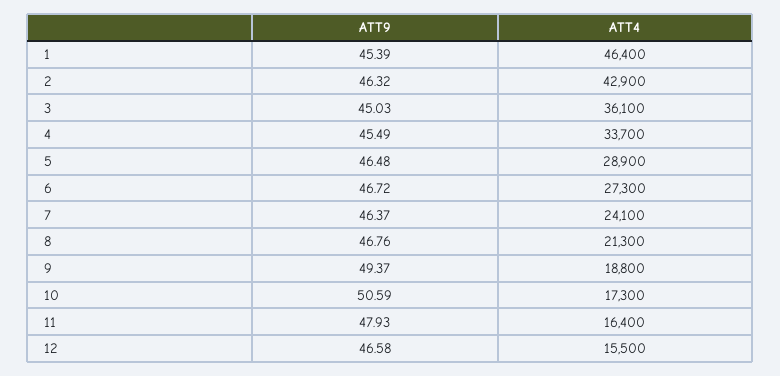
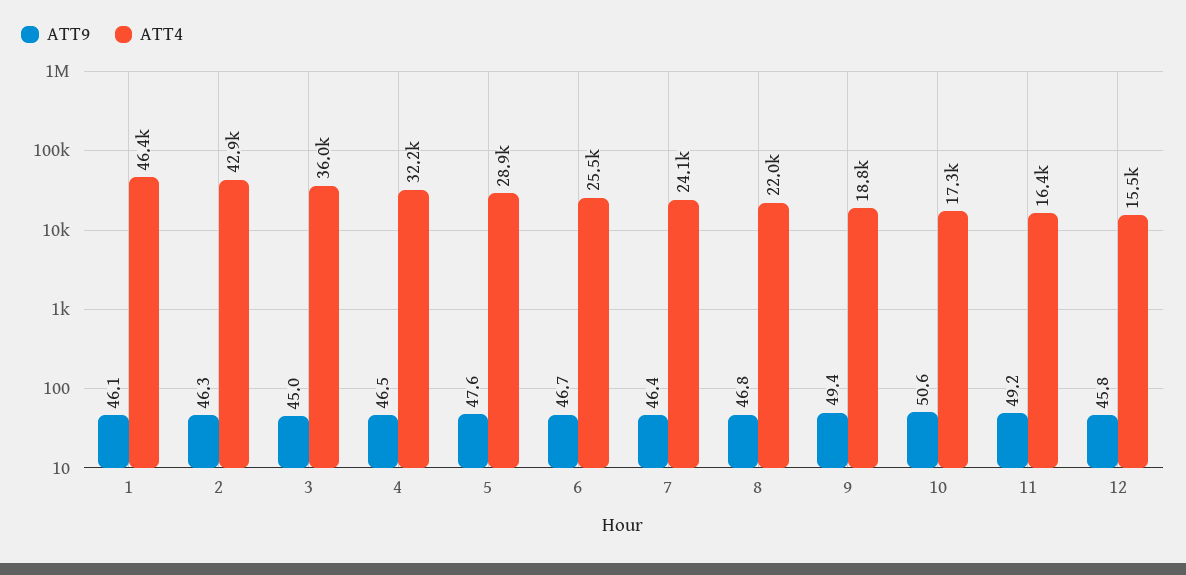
ATT9, 1: 45.39 -> 46.1
ATT4, 3: 36100 -> 36000
ATT9, 4: 45.49 -> 46.5
ATT4, 4: 33700 -> 32200
ATT9, 5: 46.48 -> 47.6
ATT4, 6: 27300 -> 25500
ATT4, 8: 21300 -> 22000
ATT9, 11: 47.93 -> 49.2
ATT9, 12: 46.58 -> 45.8

